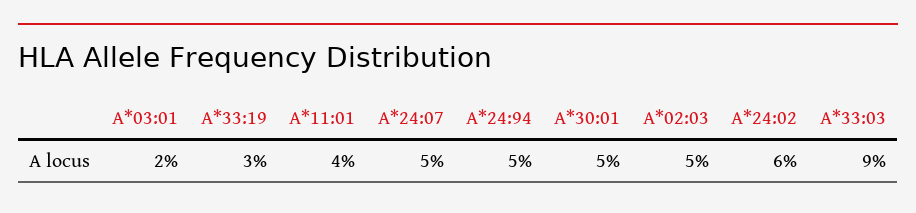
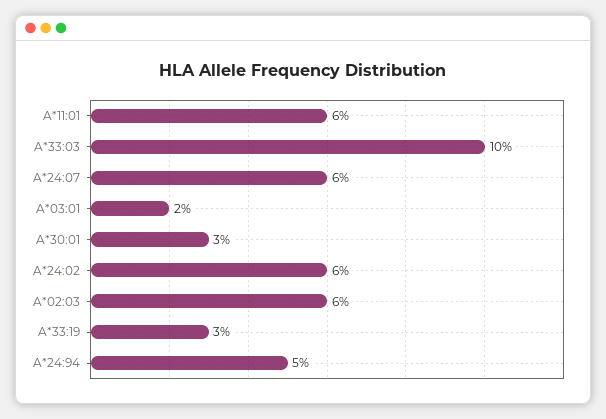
A*11:01: 4 -> 6
A*24:07: 5 -> 6
A*30:01: 5 -> 3
A*02:03: 5 -> 6
A*33:03: 9 -> 10

